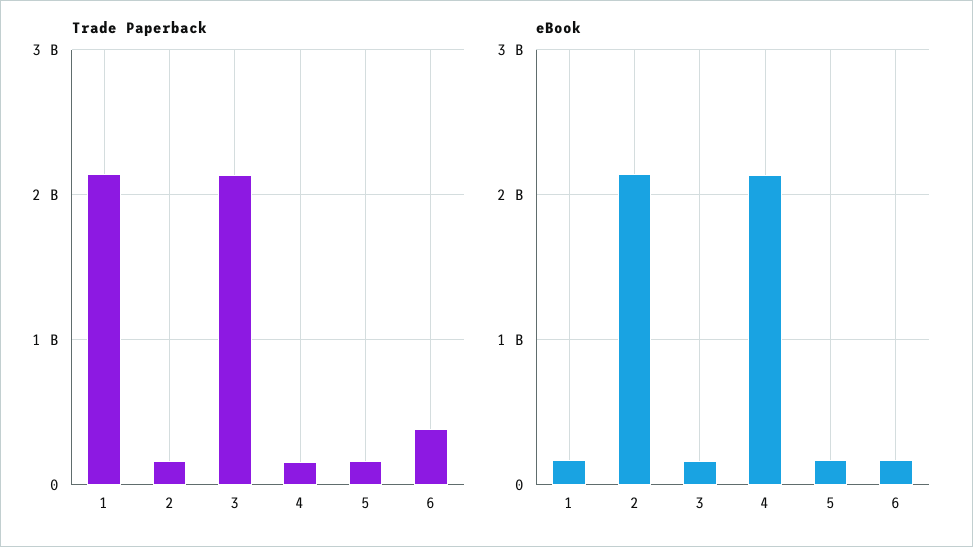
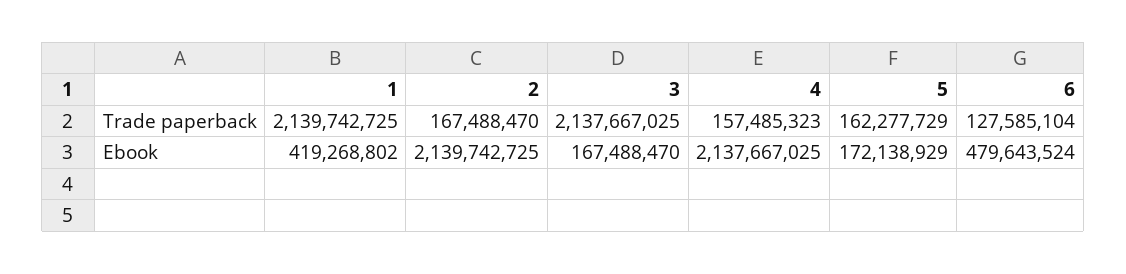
Trade Paperback, 6: 400000000 -> 127585104
eBook, 1: 200000000 -> 419268802
eBook, 6: 200000000 -> 479643524

